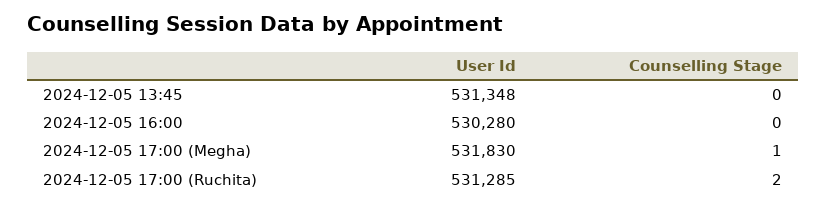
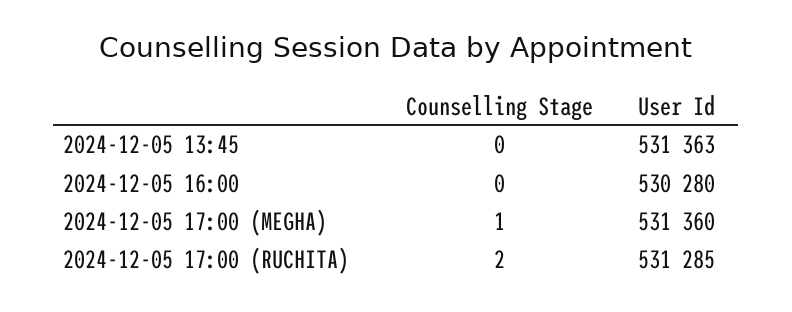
User Id, 2024-12-05 13:45: 531348 -> 531363
User Id, 2024-12-05 17:00 (Megha): 531830 -> 531360

